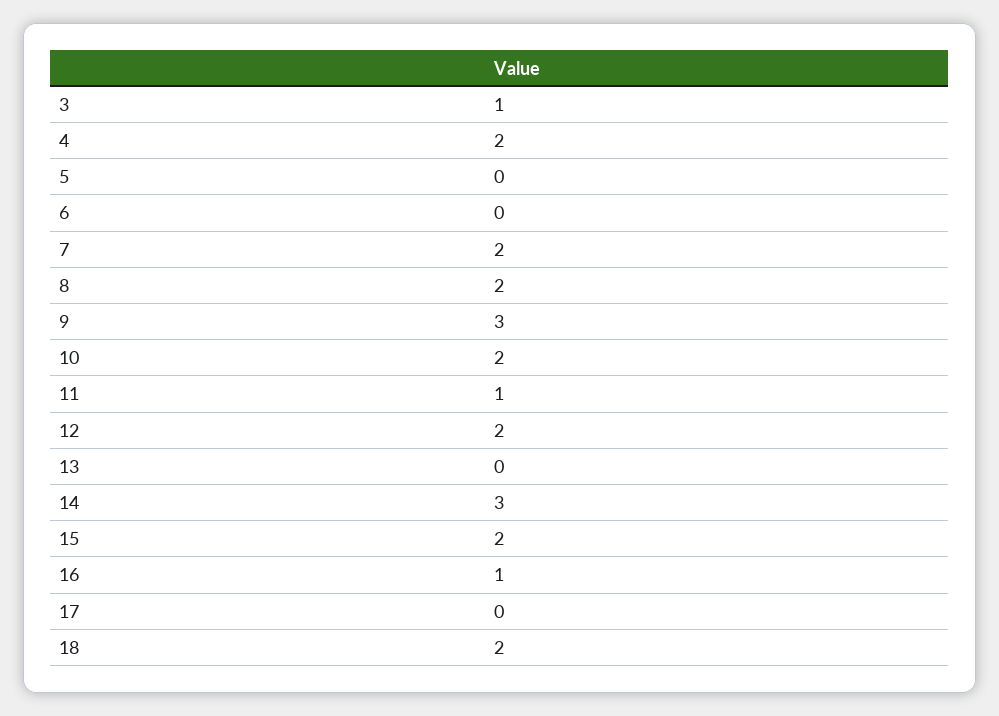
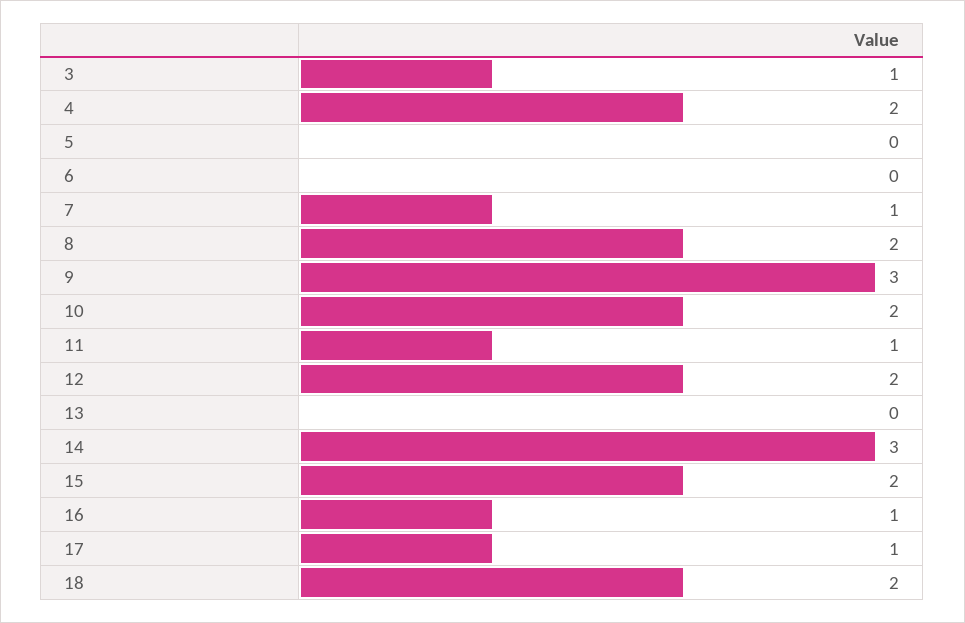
7: 2 -> 1
17: 0 -> 1

